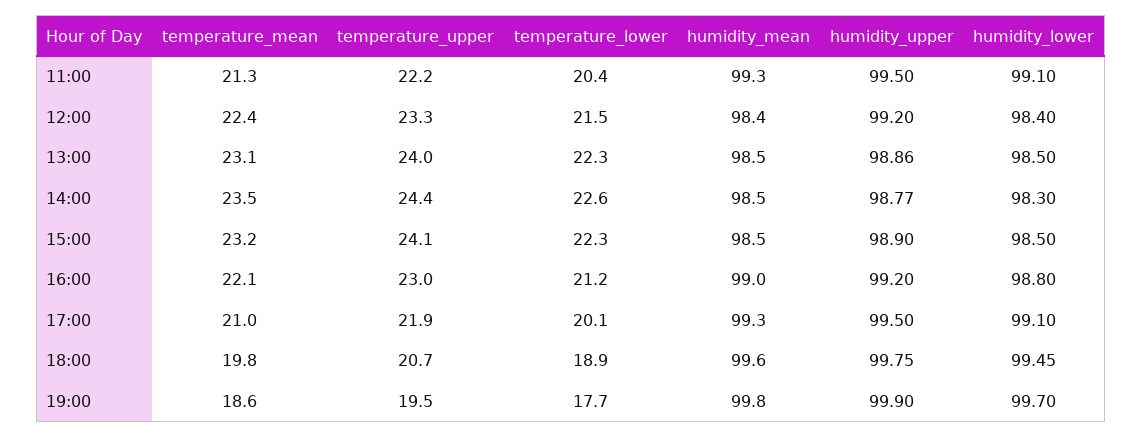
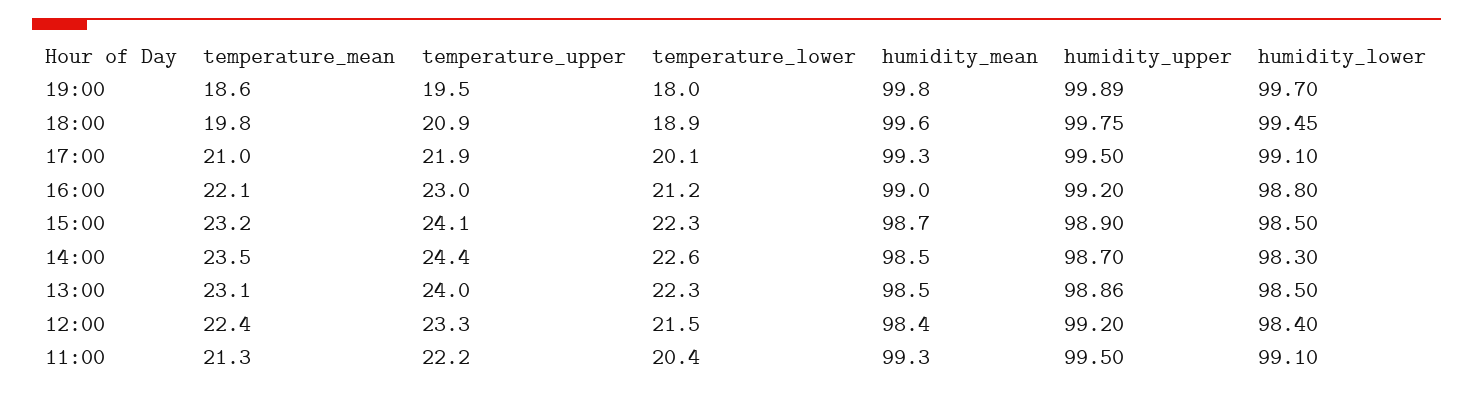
humidity_upper, 14:00: 98.77 -> 98.7
humidity_mean, 15:00: 98.5 -> 98.7
temperature_upper, 18:00: 20.7 -> 20.9
temperature_lower, 19:00: 17.7 -> 18
humidity_upper, 19:00: 99.9 -> 99.89

